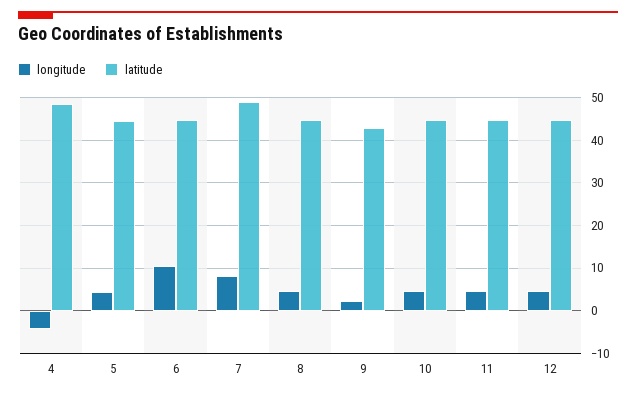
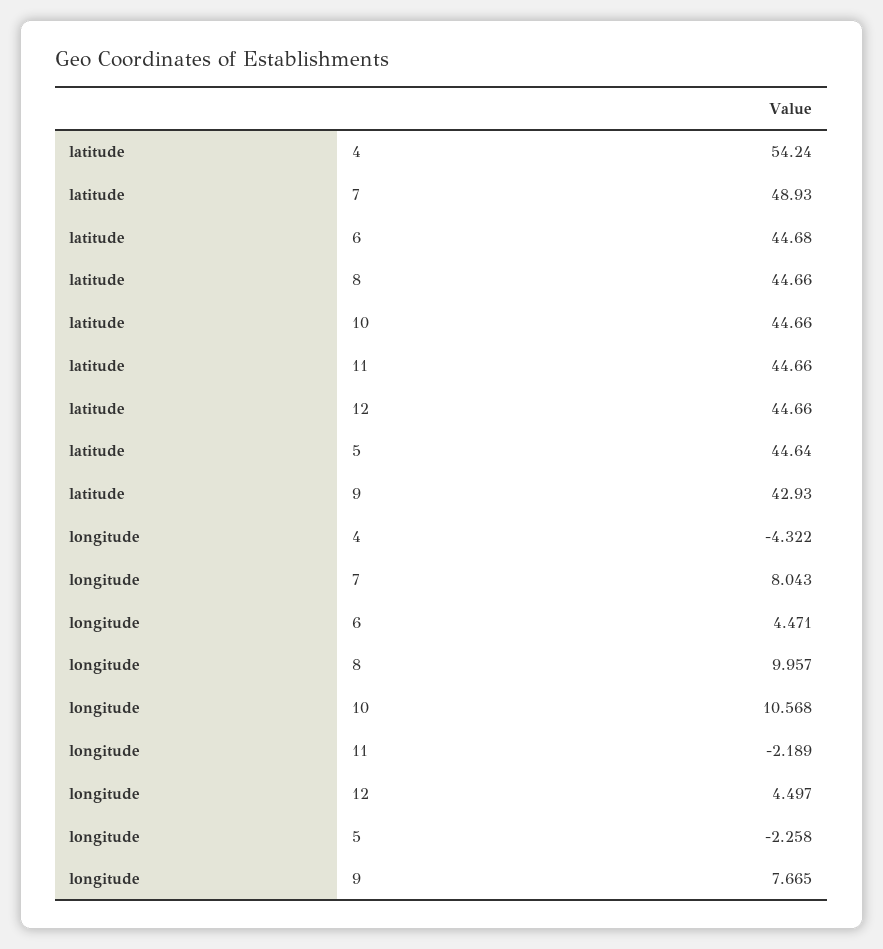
latitude, 4: 48 -> 54.24
longitude, 5: 4 -> -2.258
longitude, 6: 10 -> 4.471
longitude, 8: 4 -> 9.957
longitude, 9: 2 -> 7.665
longitude, 10: 4 -> 10.568
longitude, 11: 4 -> -2.189

